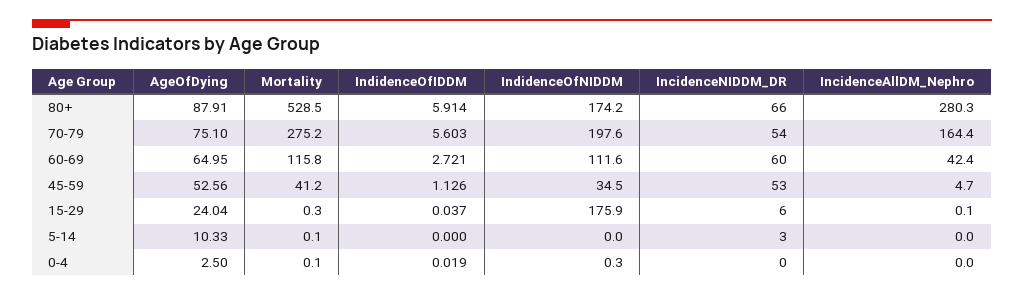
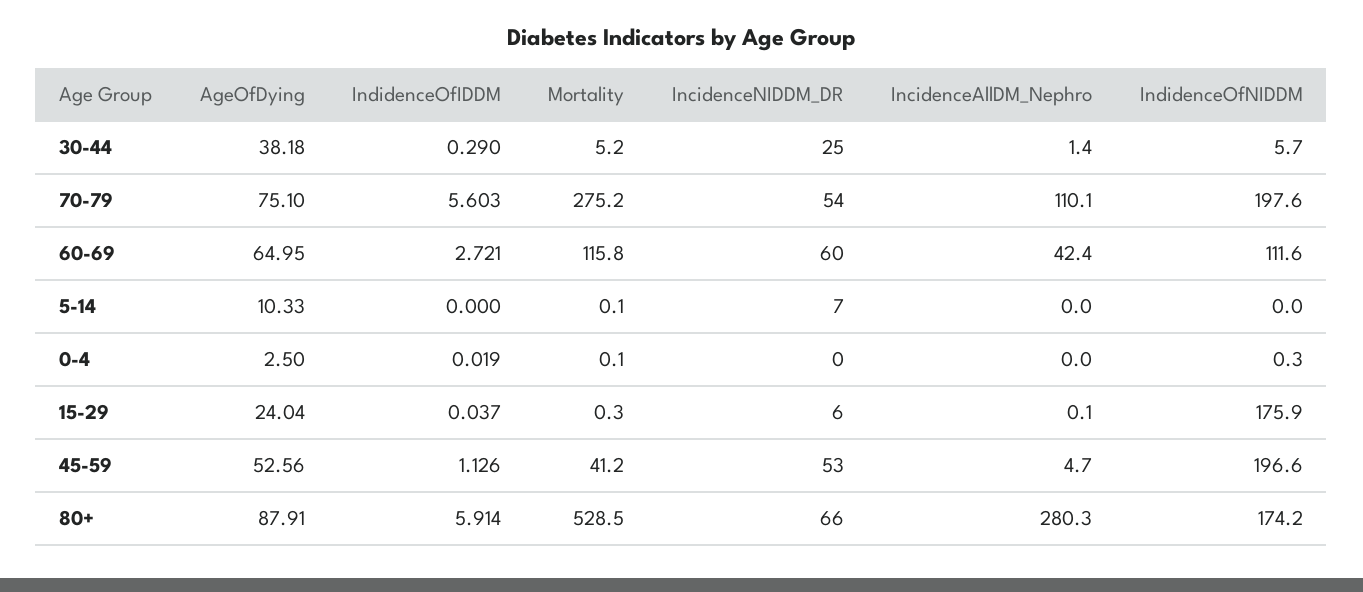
IncidenceAllDM_Nephro, 70-79: 164.4 -> 110.1
IndidenceOfNIDDM, 45-59: 34.5 -> 196.6
IncidenceNIDDM_DR, 5-14: 3 -> 7
AgeOfDying, 30-44: none -> 38.18
IndidenceOfIDDM, 30-44: none -> 0.29
Mortality, 30-44: none -> 5.2
IncidenceNIDDM_DR, 30-44: none -> 25
IncidenceAllDM_Nephro, 30-44: none -> 1.4
IndidenceOfNIDDM, 30-44: none -> 5.7

